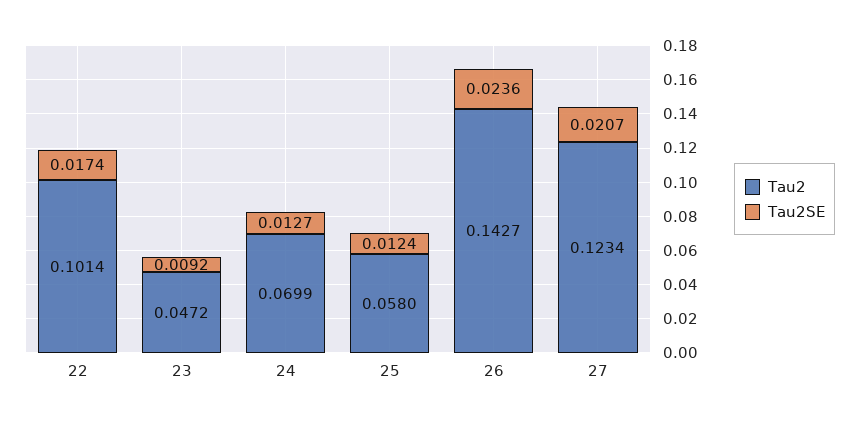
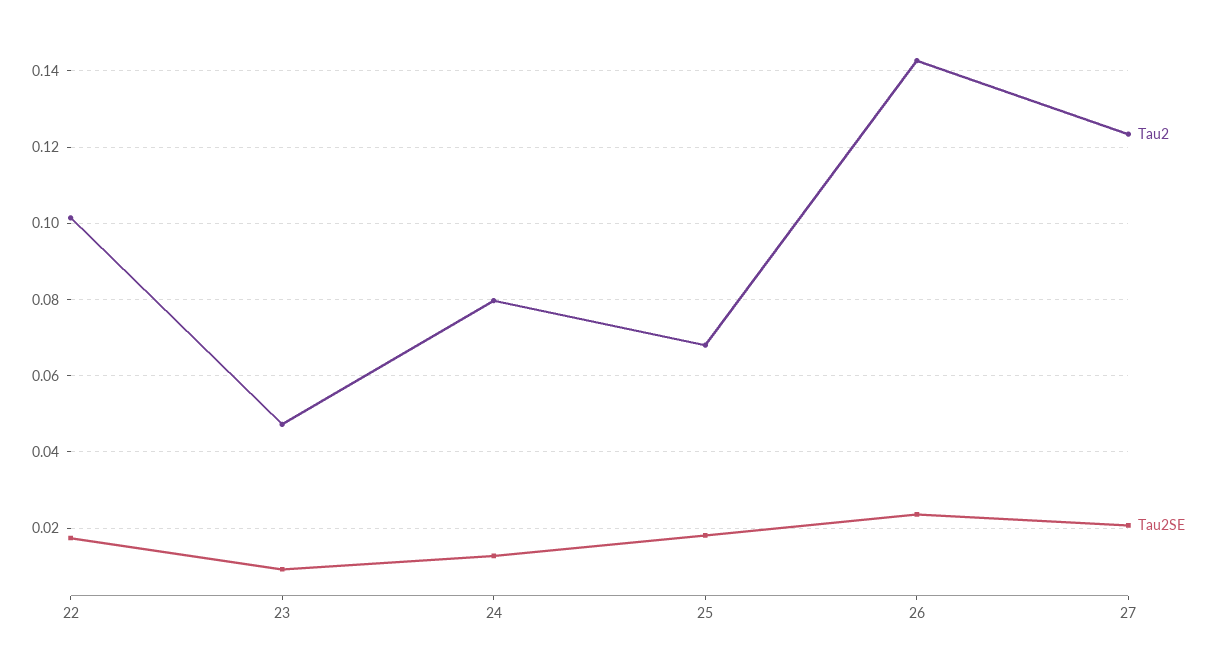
Tau2, 24: 0.0699 -> 0.08
Tau2, 25: 0.058 -> 0.068
Tau2SE, 25: 0.0124 -> 0.018

